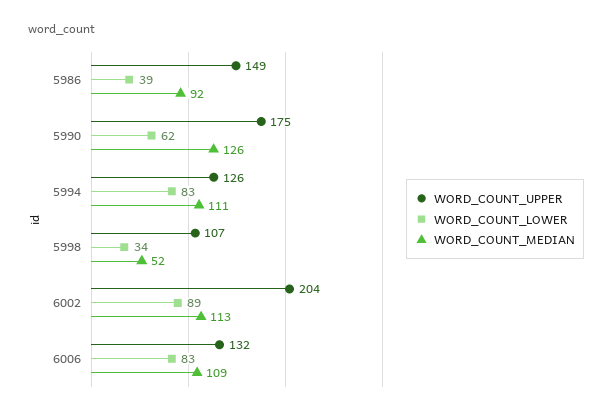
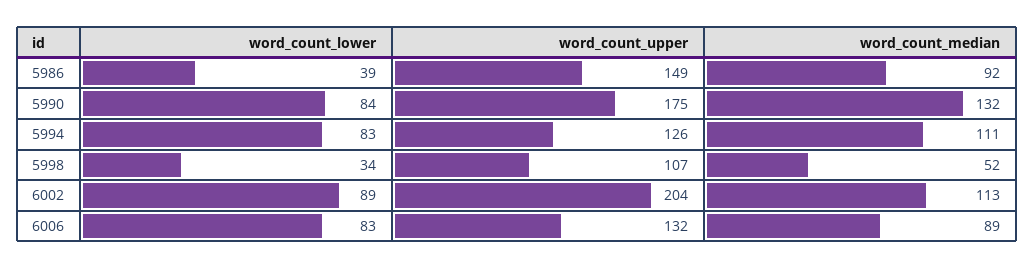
WORD_COUNT_LOWER, 5990: 62 -> 84
WORD_COUNT_MEDIAN, 5990: 126 -> 132
WORD_COUNT_MEDIAN, 6006: 109 -> 89

